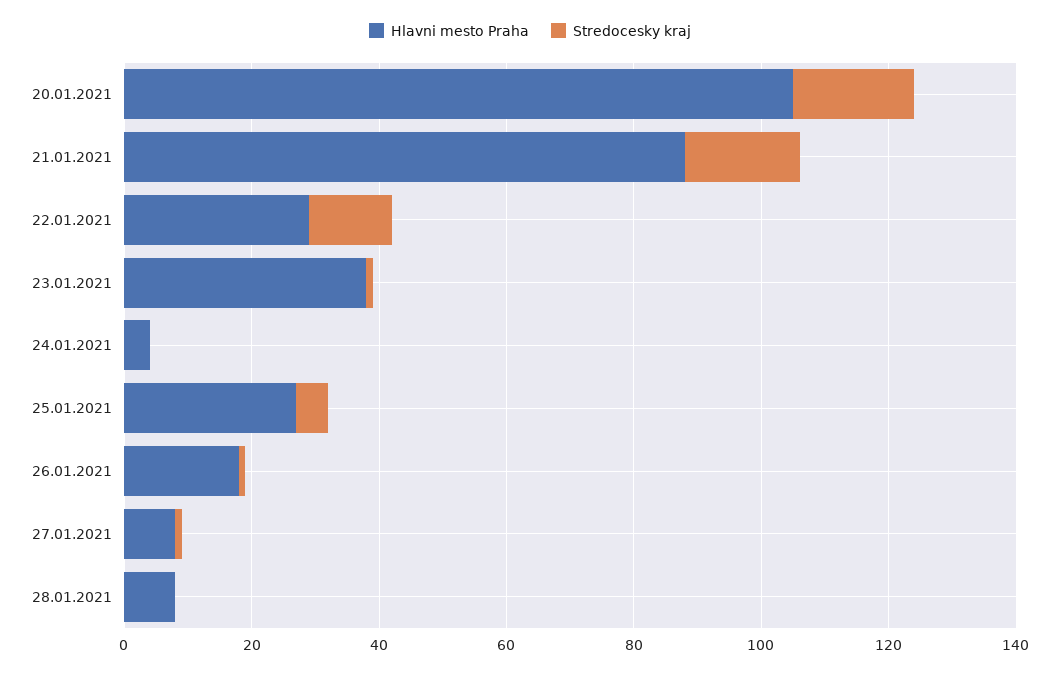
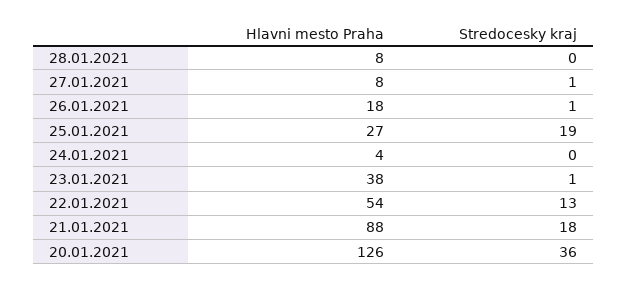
Hlavni mesto Praha, 20.01.2021: 105 -> 126
Stredocesky kraj, 20.01.2021: 20 -> 36
Hlavni mesto Praha, 22.01.2021: 30 -> 54
Stredocesky kraj, 25.01.2021: 5 -> 19

